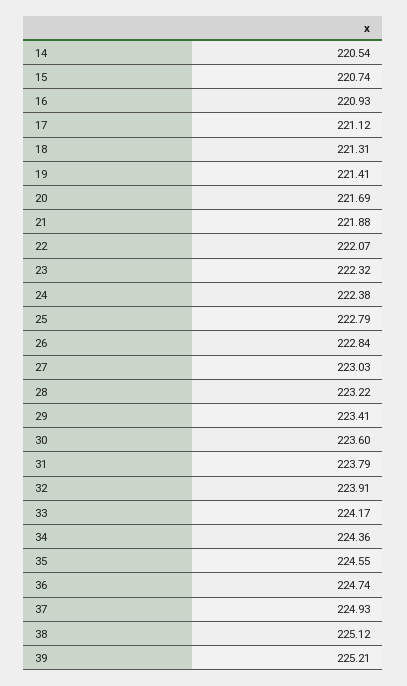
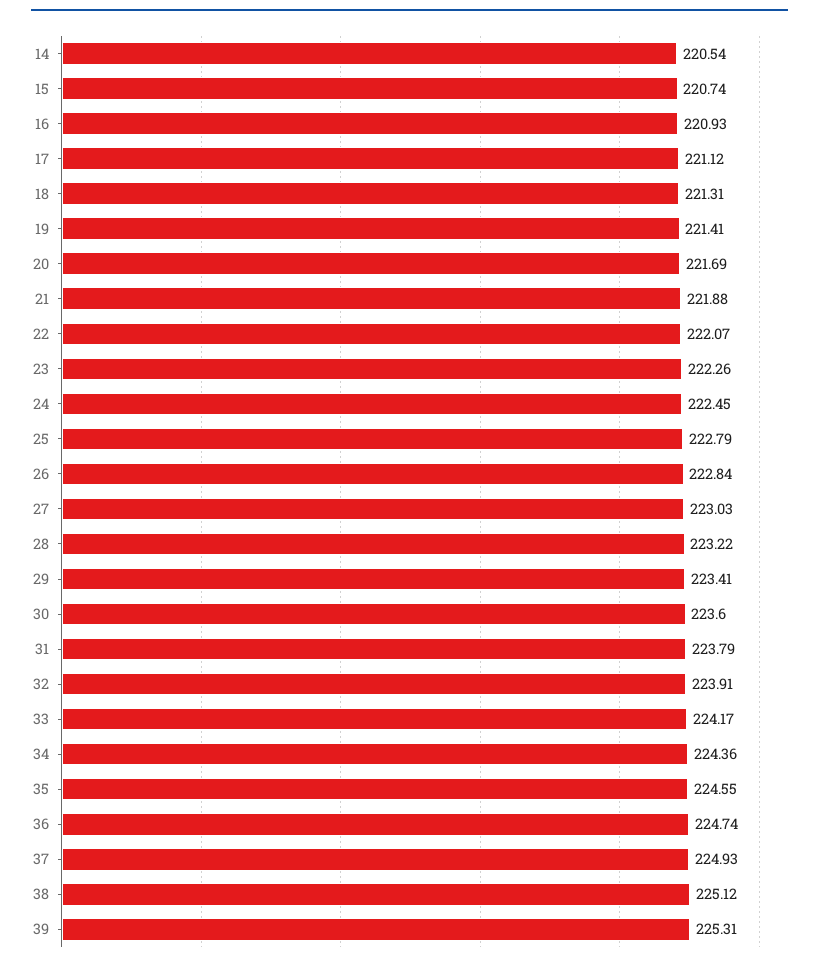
23: 222.32 -> 222.26
24: 222.38 -> 222.45
39: 225.21 -> 225.31

